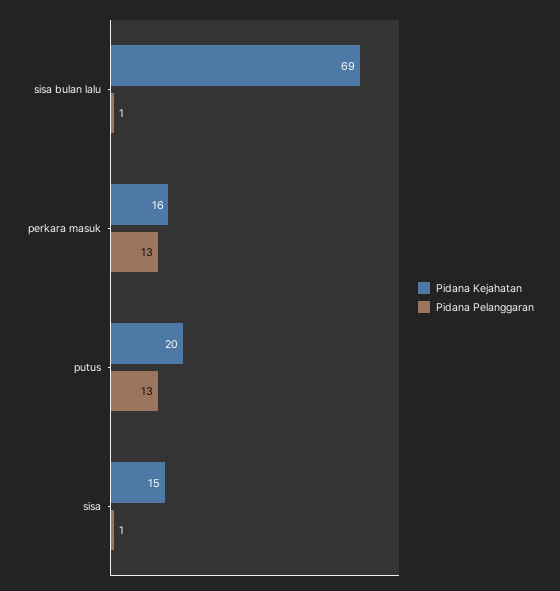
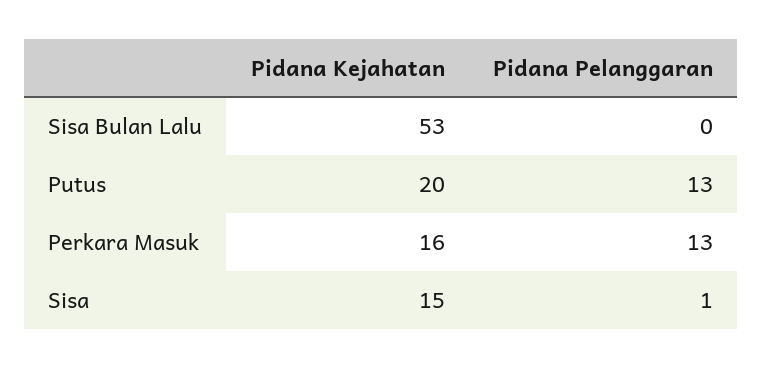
Pidana Kejahatan, sisa bulan lalu: 69 -> 53
Pidana Pelanggaran, sisa bulan lalu: 1 -> 0

